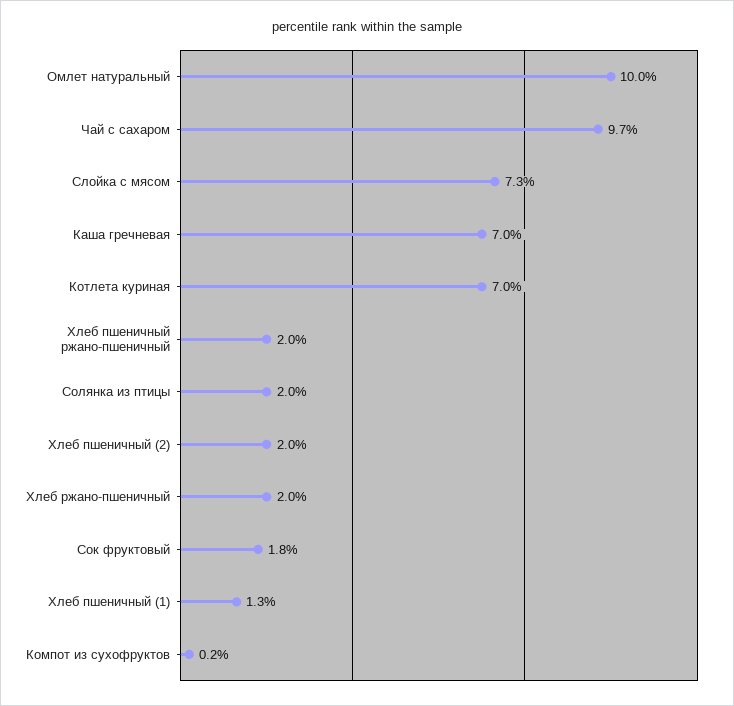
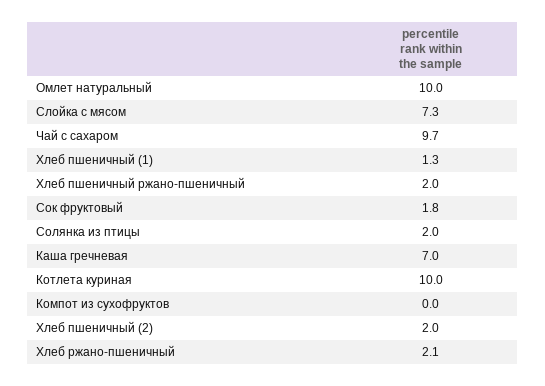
Котлета куриная: 7 -> 10
Хлеб ржано-пшеничный: 2 -> 2.1
Компот из сухофруктов: 0.2 -> 0

